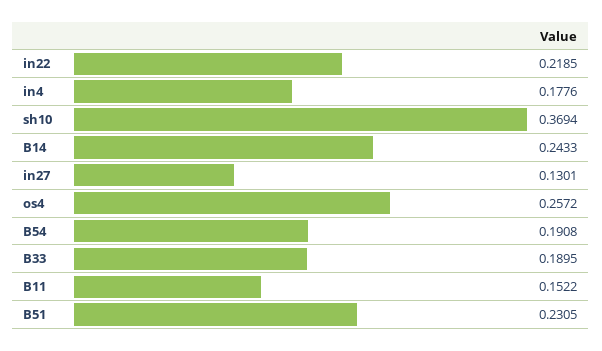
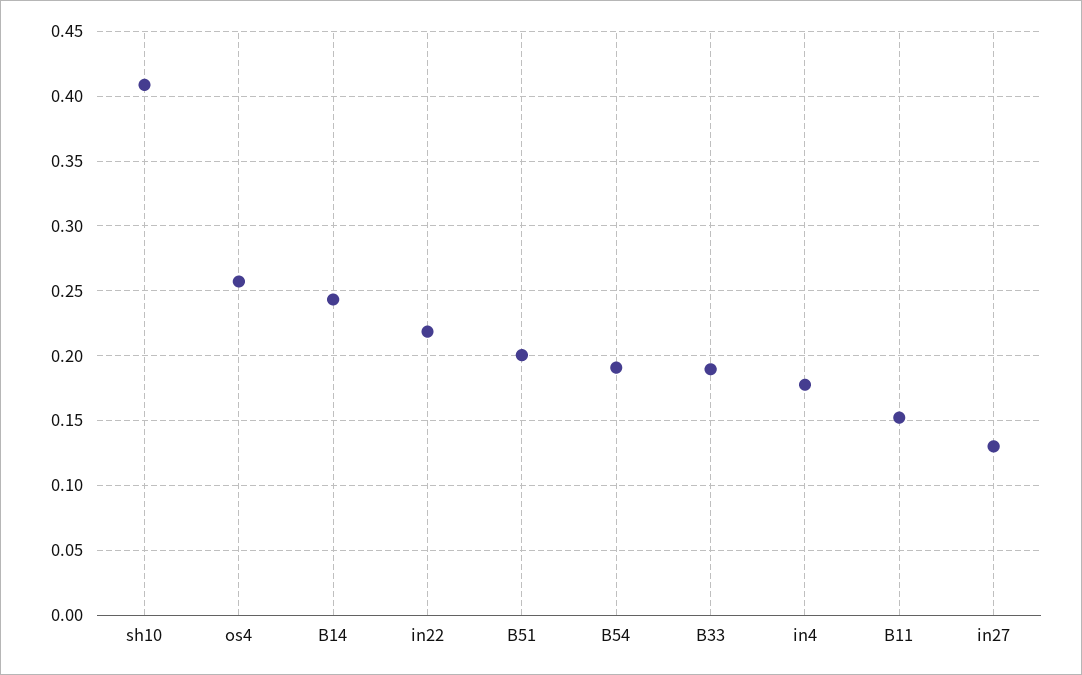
sh10: 0.3694 -> 0.41
B51: 0.2305 -> 0.2

